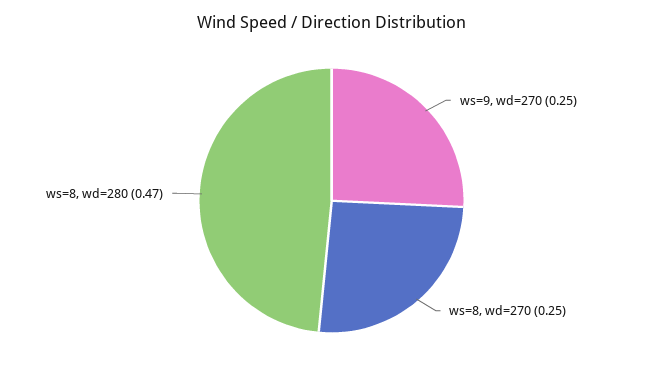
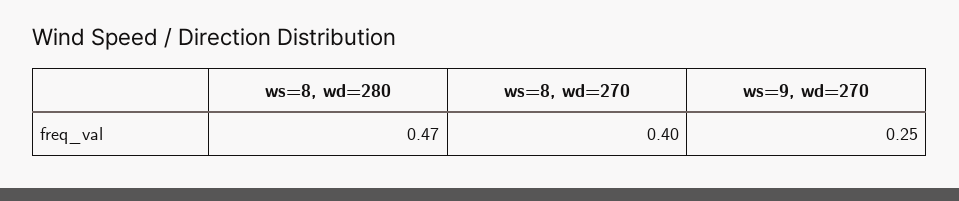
ws=8, wd=270: 0.25 -> 0.4

